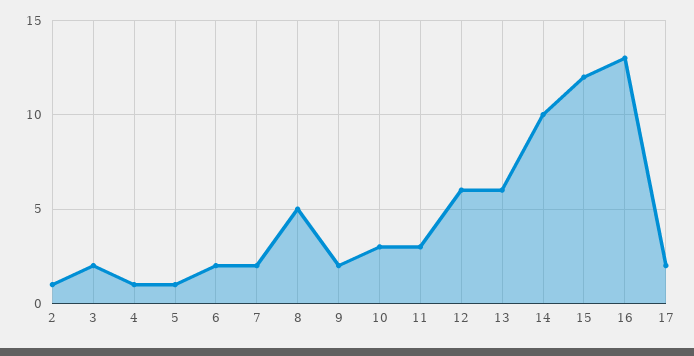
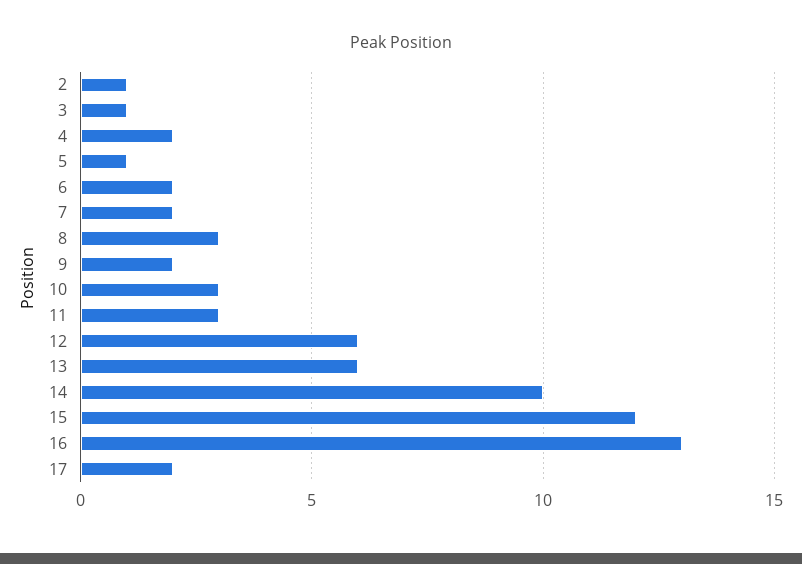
3: 2 -> 1
4: 1 -> 2
8: 5 -> 3

